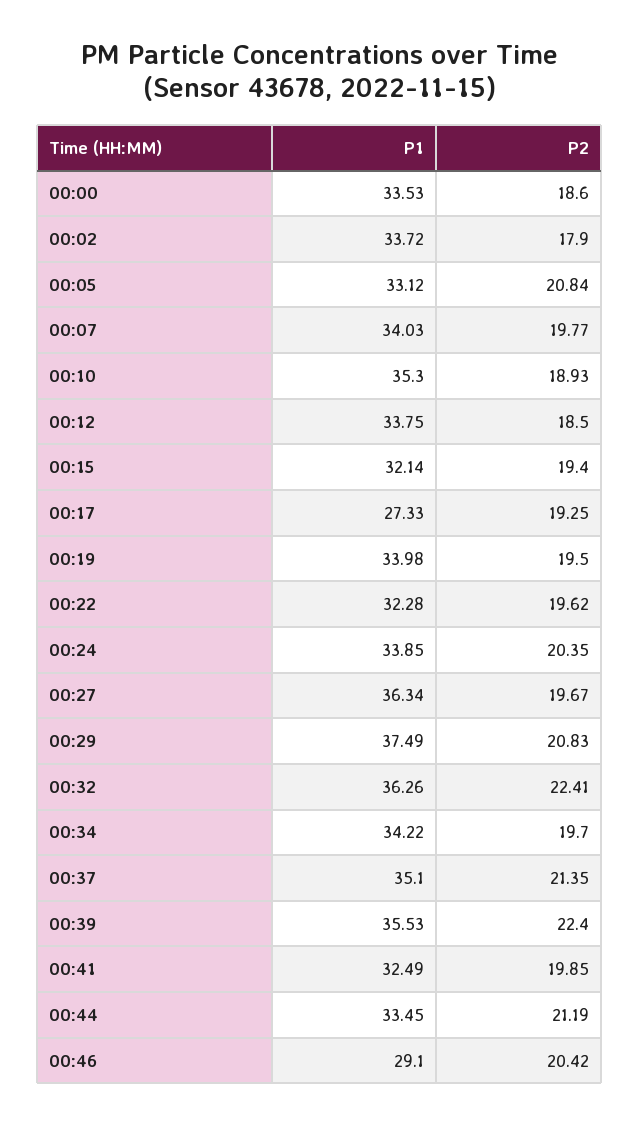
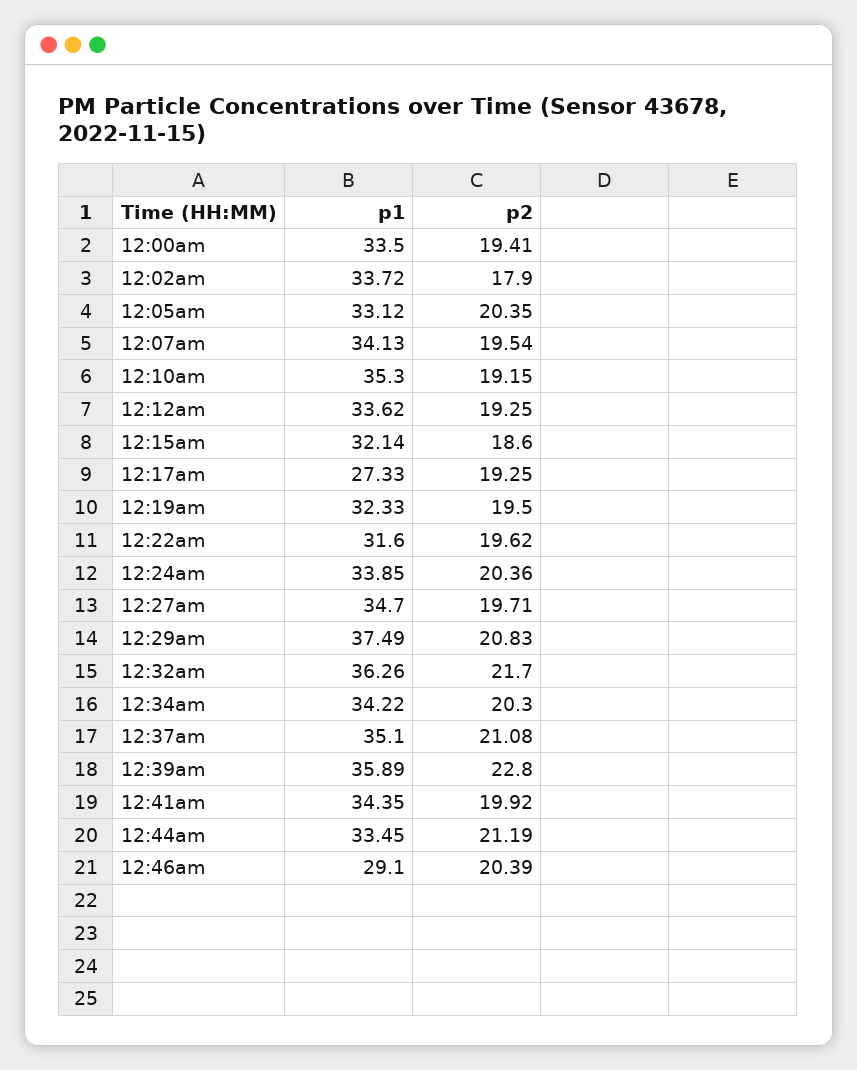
P1, 00:00: 33.53 -> 33.5
P2, 00:00: 18.6 -> 19.41
P2, 00:05: 20.84 -> 20.35
P1, 00:07: 34.03 -> 34.13
P2, 00:07: 19.77 -> 19.54
P2, 00:10: 18.93 -> 19.15
P1, 00:12: 33.75 -> 33.62
P2, 00:12: 18.5 -> 19.25
P2, 00:15: 19.4 -> 18.6
P1, 00:19: 33.98 -> 32.33
P1, 00:22: 32.28 -> 31.6
P2, 00:24: 20.35 -> 20.36
P1, 00:27: 36.34 -> 34.7
P2, 00:27: 19.67 -> 19.71
P2, 00:32: 22.41 -> 21.7
P2, 00:34: 19.7 -> 20.3
P2, 00:37: 21.35 -> 21.08
P1, 00:39: 35.53 -> 35.89
P2, 00:39: 22.4 -> 22.8
P1, 00:41: 32.49 -> 34.35
P2, 00:41: 19.85 -> 19.92
P2, 00:46: 20.42 -> 20.39

